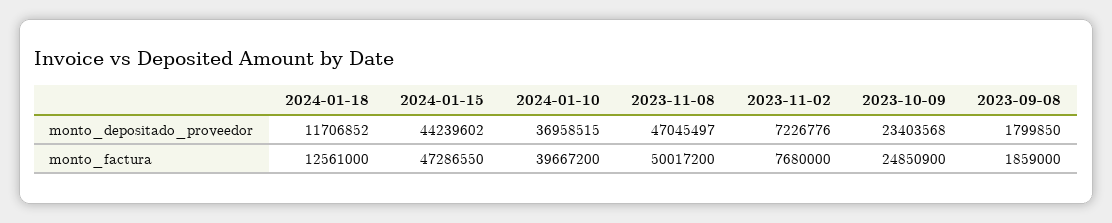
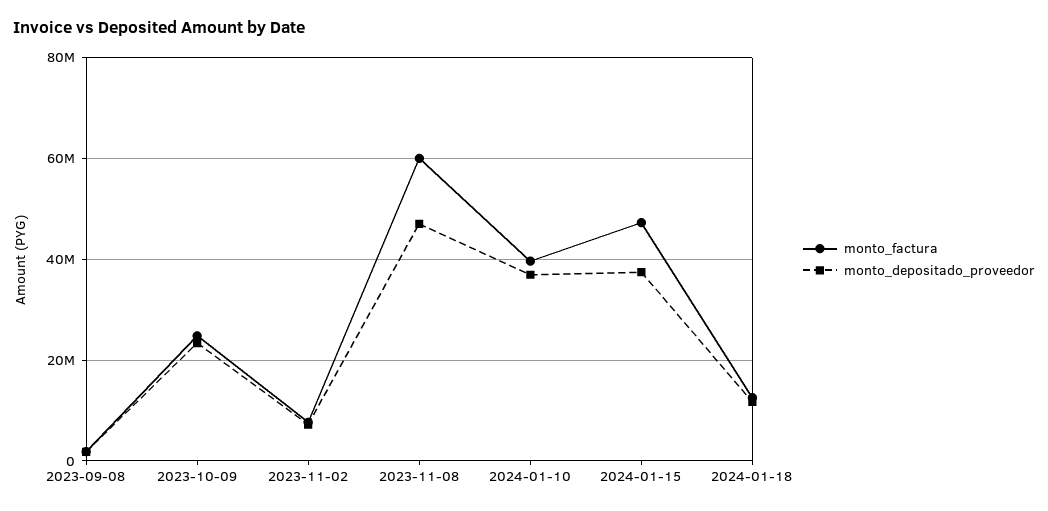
monto_depositado_proveedor, 2024-01-15: 44239602 -> 38000000
monto_factura, 2023-11-08: 50017200 -> 60000000

